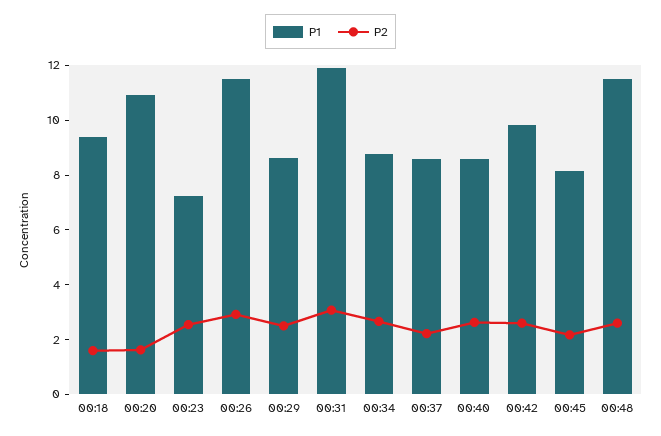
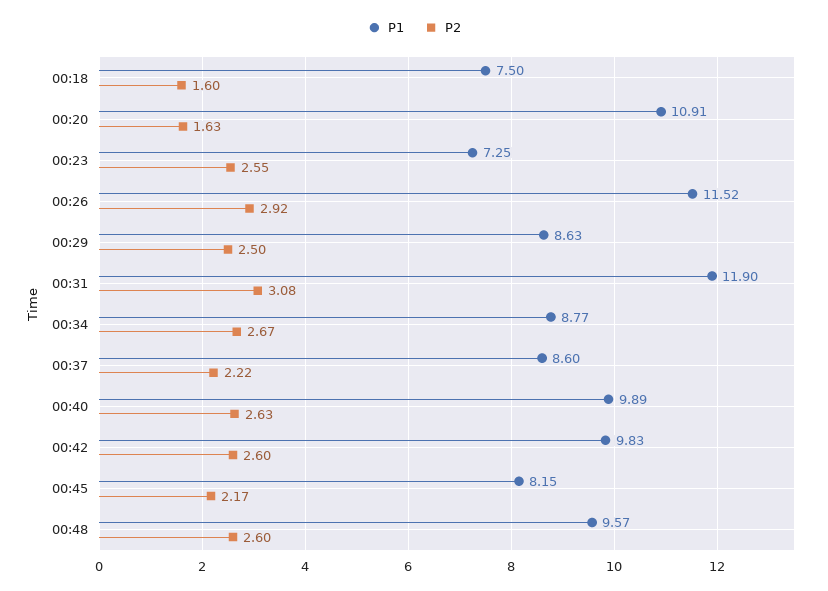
P1, 00:18: 9.5 -> 7.5
P1, 00:40: 8.5 -> 9.89
P1, 00:48: 11.5 -> 9.57

